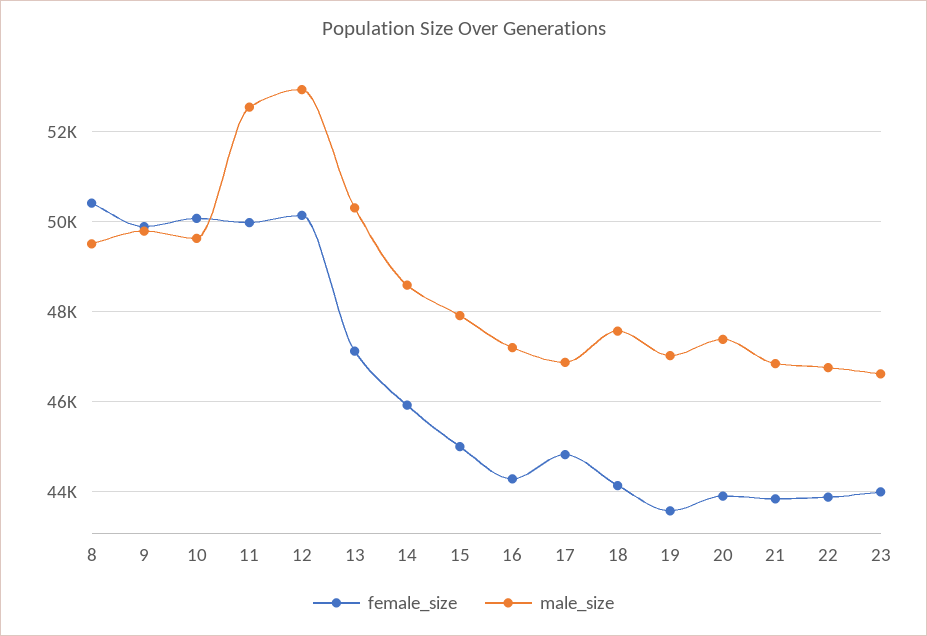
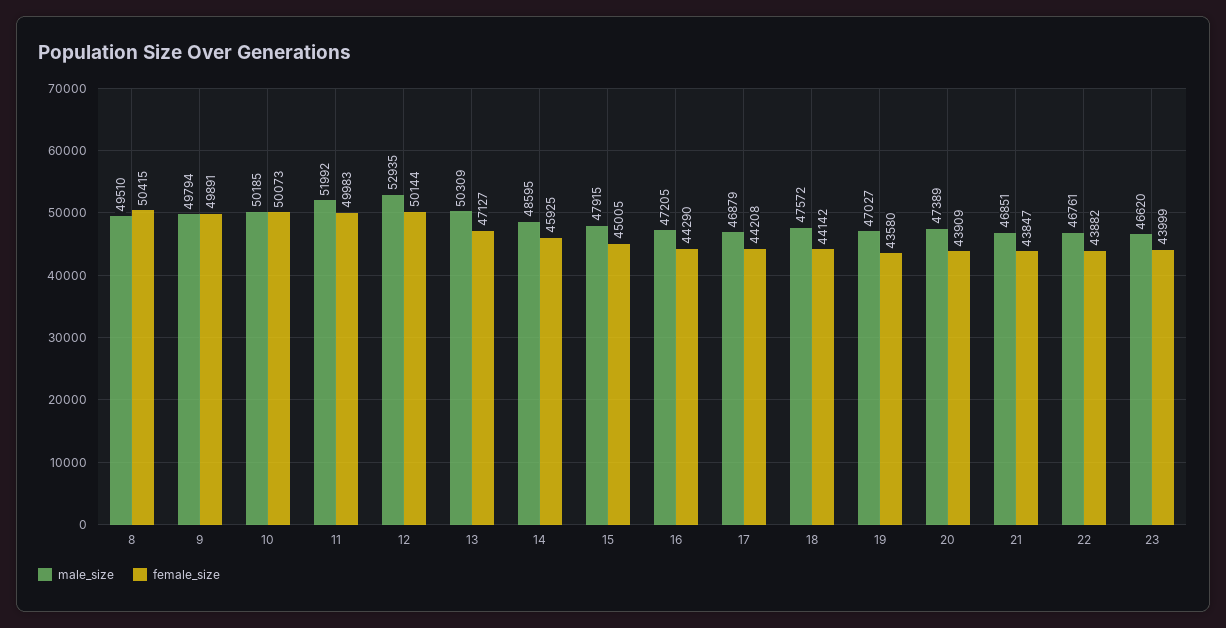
male_size, 10: 49600 -> 50185
male_size, 11: 52600 -> 51992
female_size, 17: 44800 -> 44208

